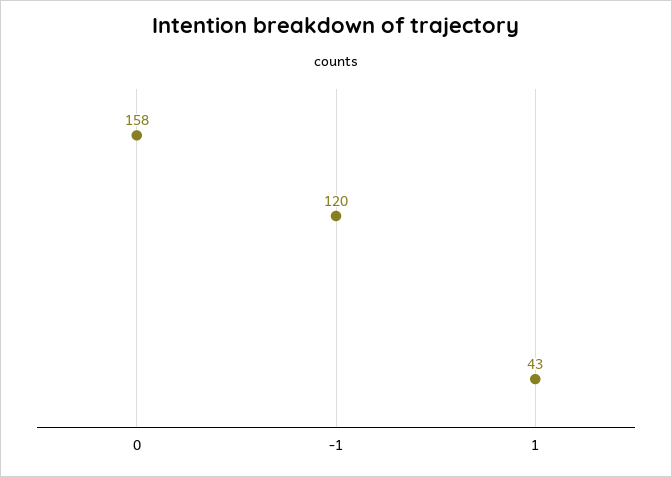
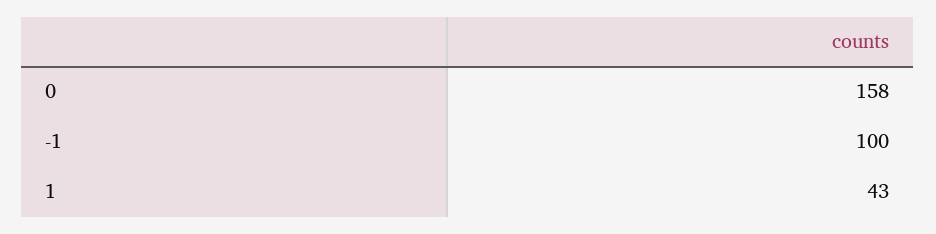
-1: 120 -> 100

